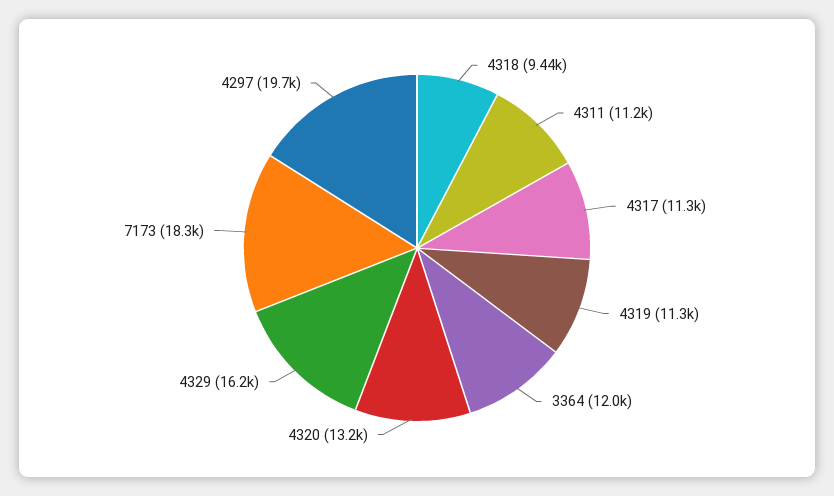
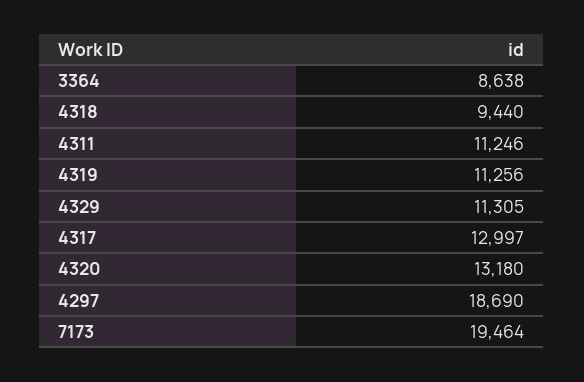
4317: 11300 -> 12997
3364: 12000 -> 8638
4329: 16200 -> 11305
7173: 18300 -> 19464
4297: 19700 -> 18690

